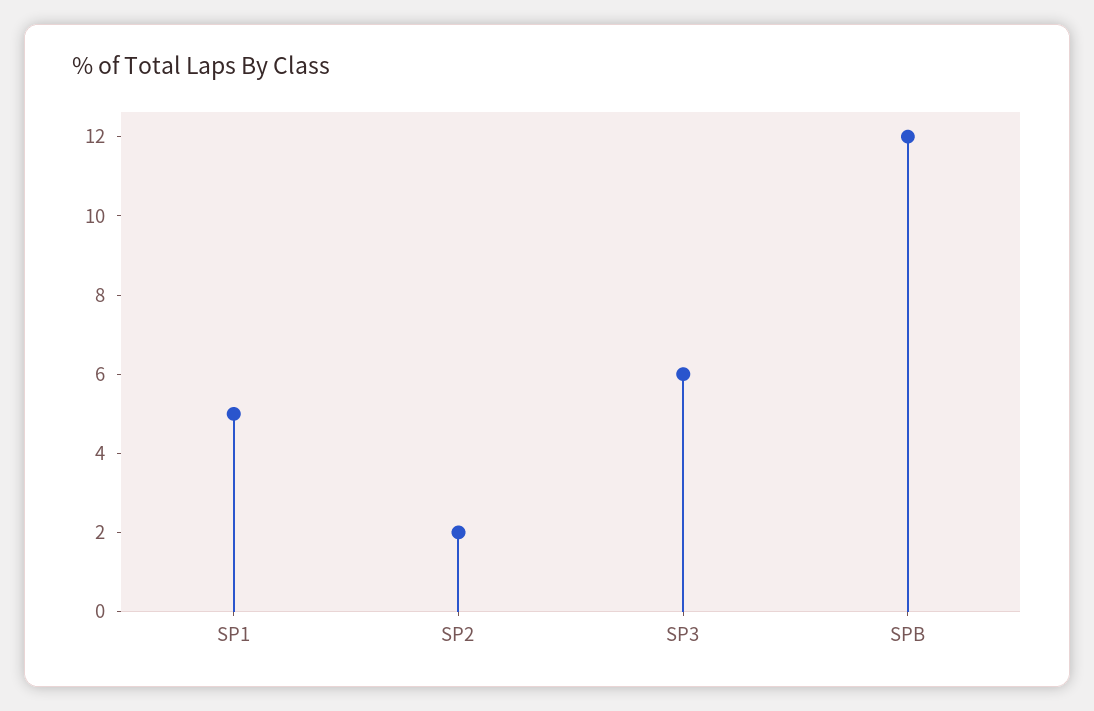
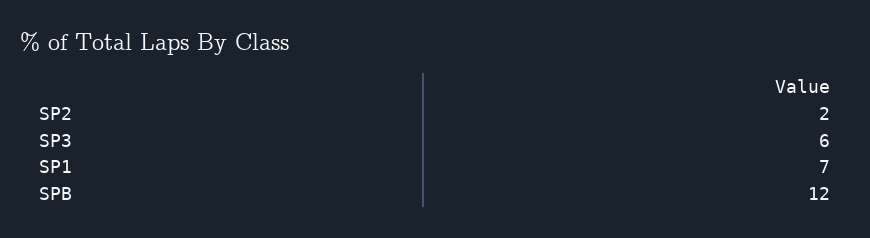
SP1: 5 -> 7

